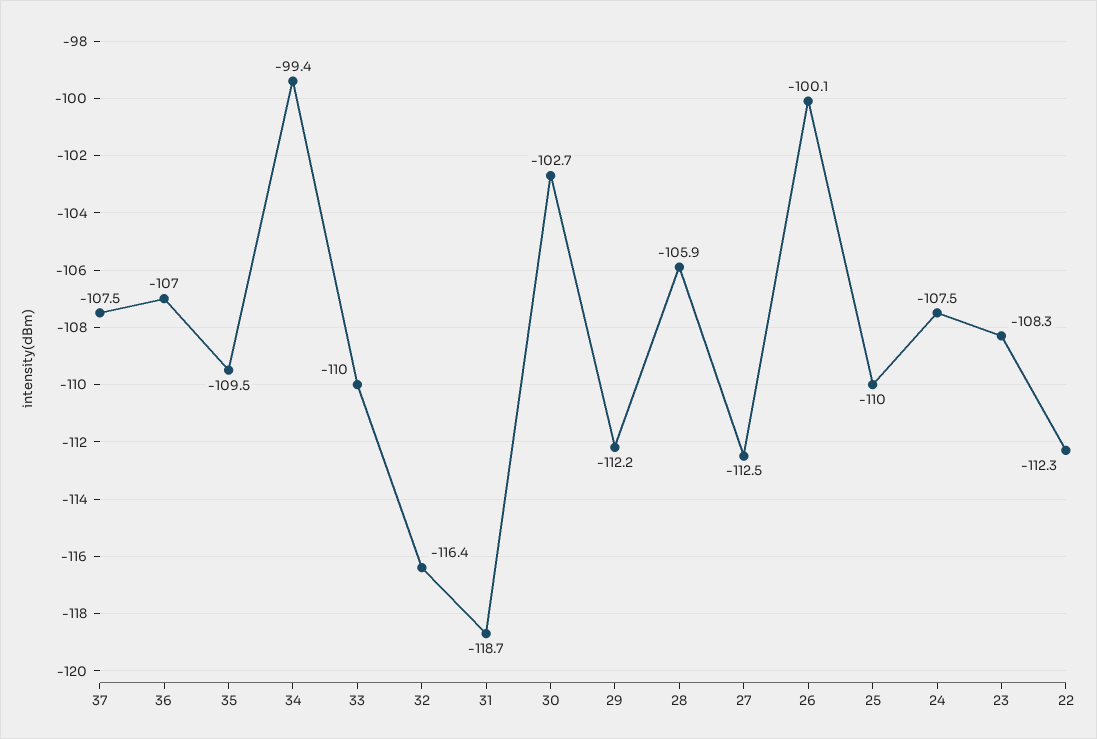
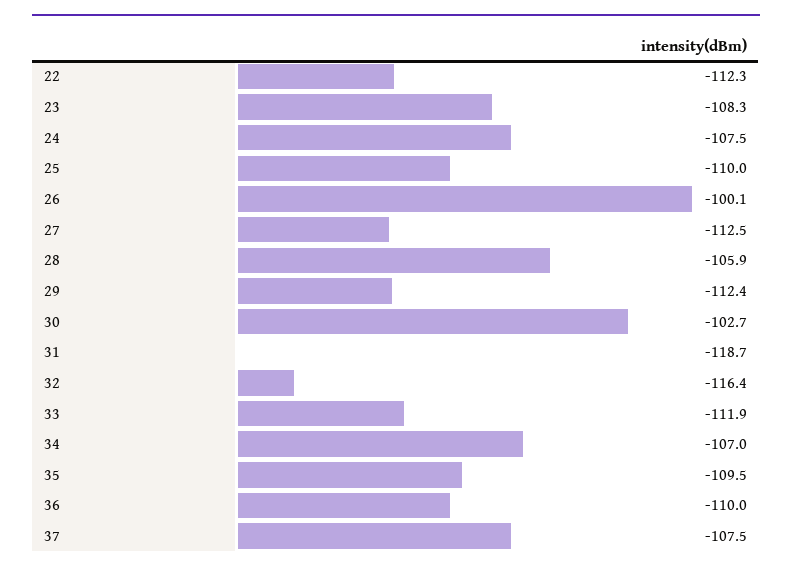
36: -107 -> -110
34: -99.4 -> -107
33: -110 -> -111.9
29: -112.2 -> -112.4

